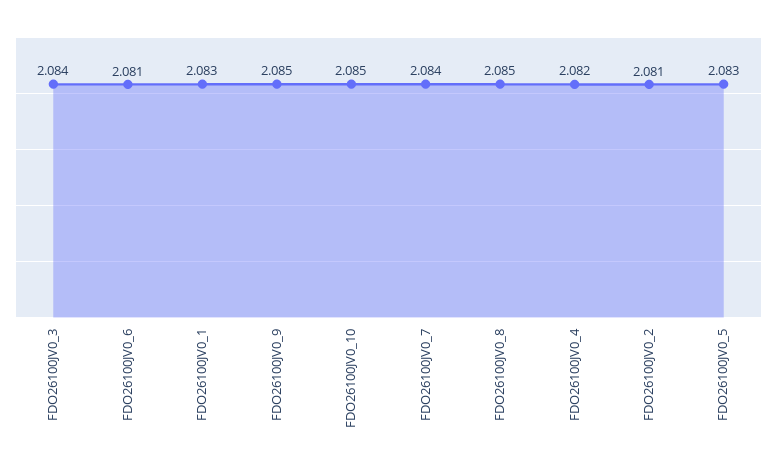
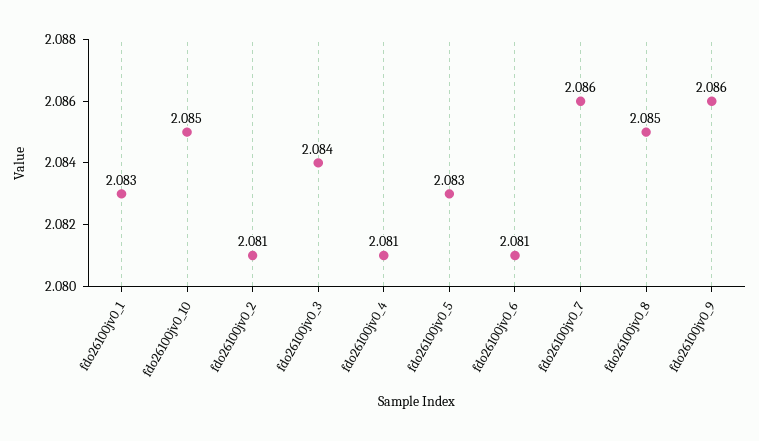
FDO26100JV0_9: 2.085 -> 2.086
FDO26100JV0_7: 2.084 -> 2.086
FDO26100JV0_4: 2.082 -> 2.081

